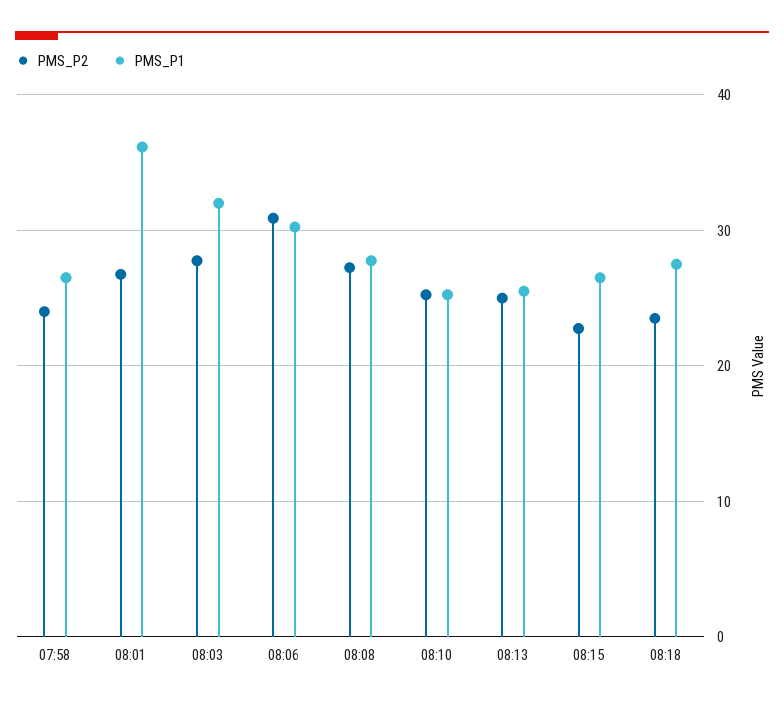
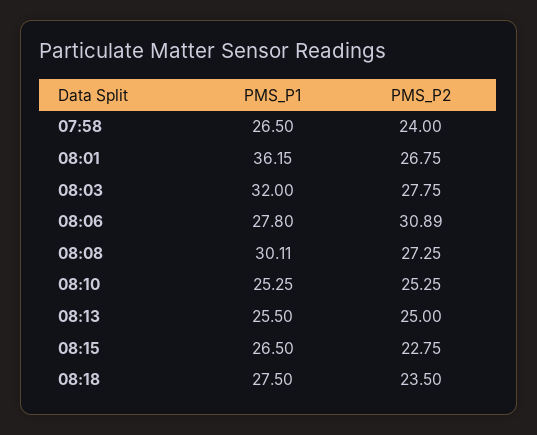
PMS_P1, 08:06: 30 -> 27.8
PMS_P1, 08:08: 28 -> 30.11

